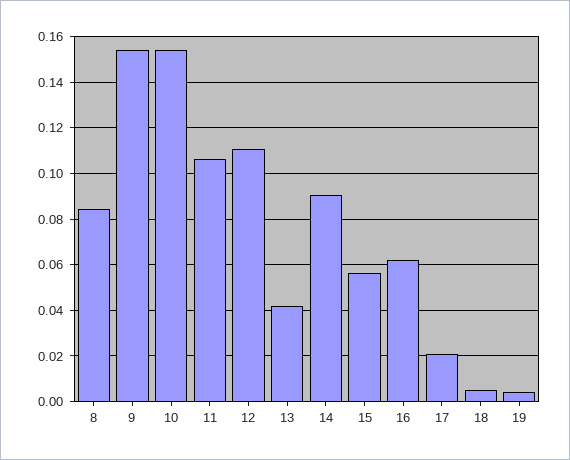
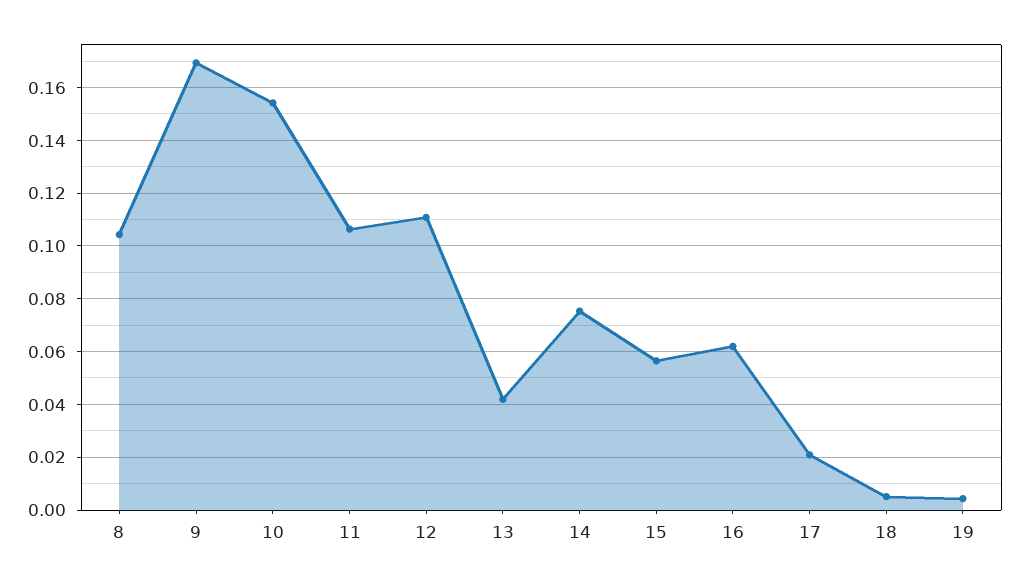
8: 0.085 -> 0.105
9: 0.155 -> 0.17
14: 0.09 -> 0.075

